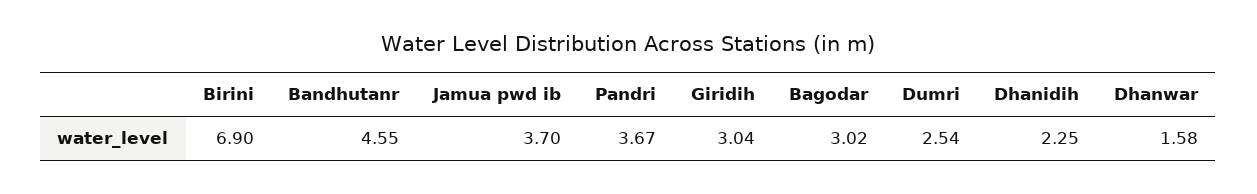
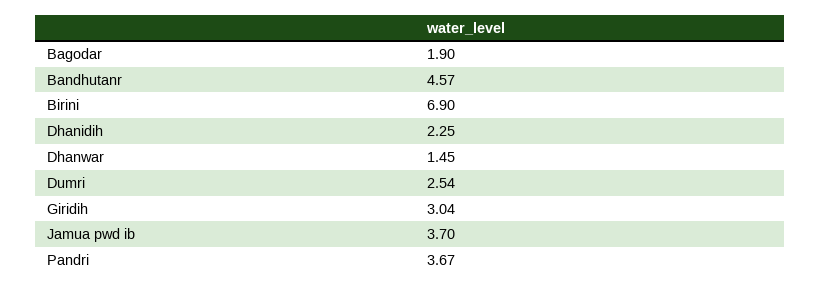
Bandhutanr: 4.55 -> 4.57
Bagodar: 3.02 -> 1.9
Dhanwar: 1.58 -> 1.45

